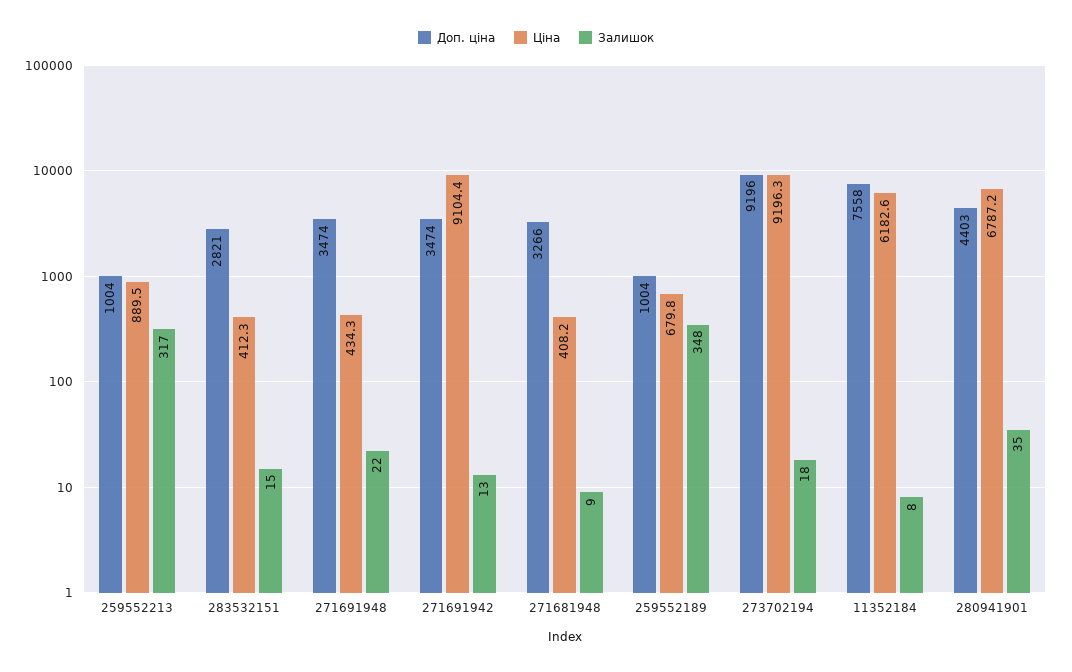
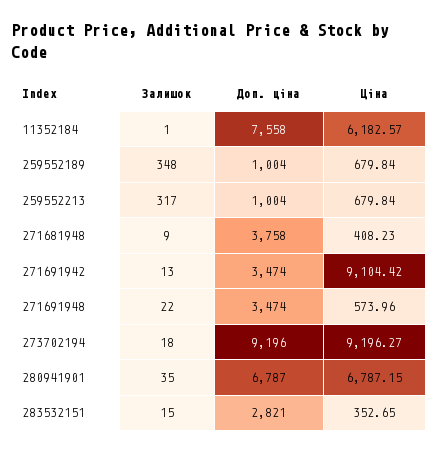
Ціна, 259552213: 889.5 -> 679.84
Ціна, 283532151: 412.3 -> 352.65
Ціна, 271691948: 434.3 -> 573.96
Доп. ціна, 271681948: 3266 -> 3758
Залишок, 11352184: 8 -> 1
Доп. ціна, 280941901: 4403 -> 6787

